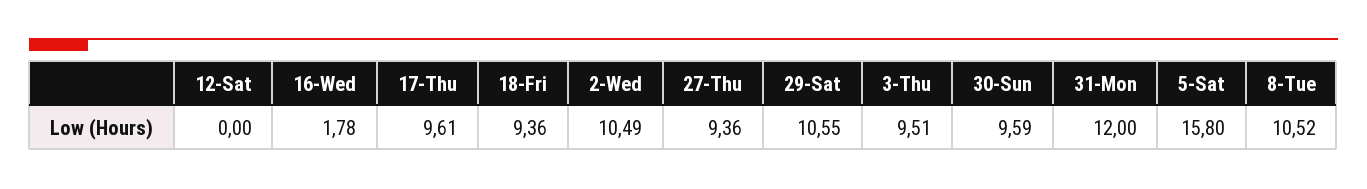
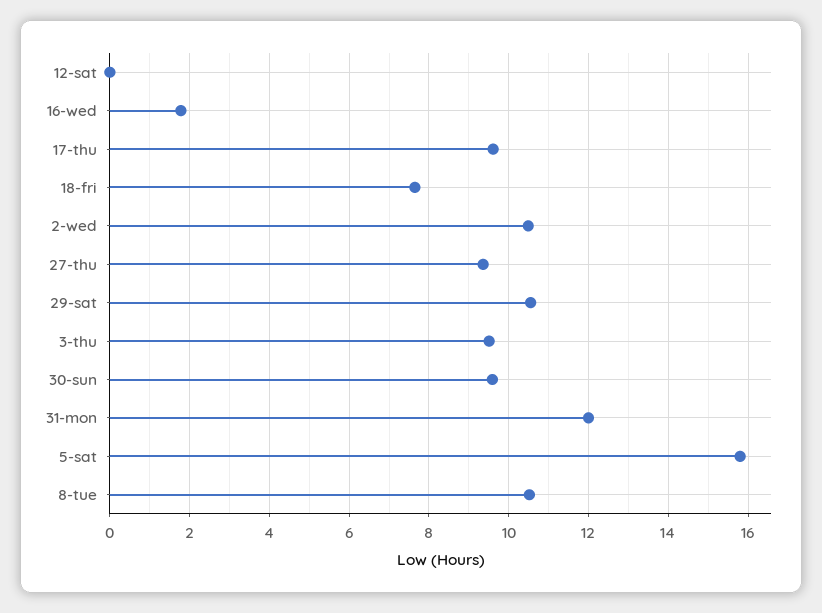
18-Fri: 9.36 -> 7.6

